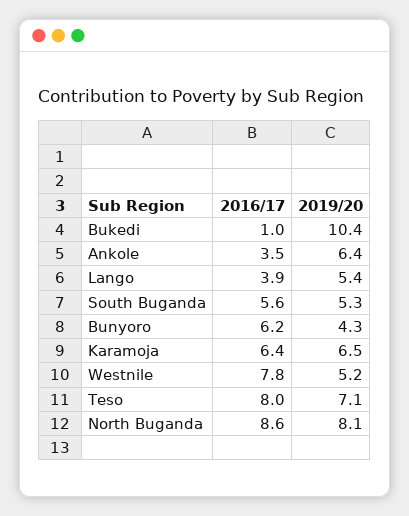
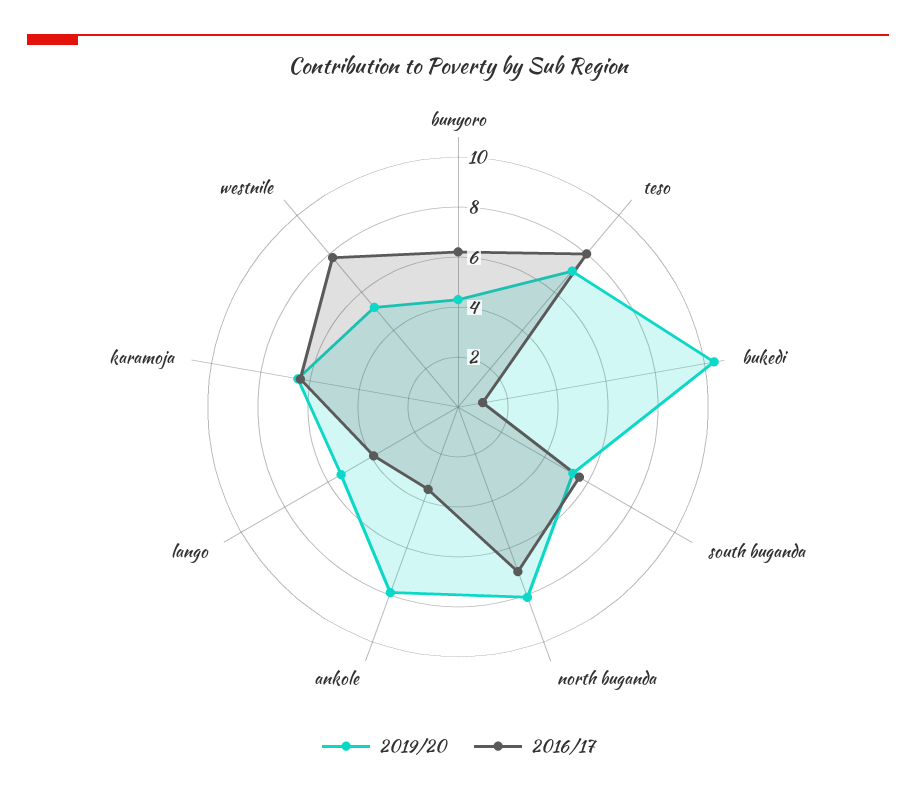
2019/20, Ankole: 6.4 -> 8
2016/17, North Buganda: 8.6 -> 7

